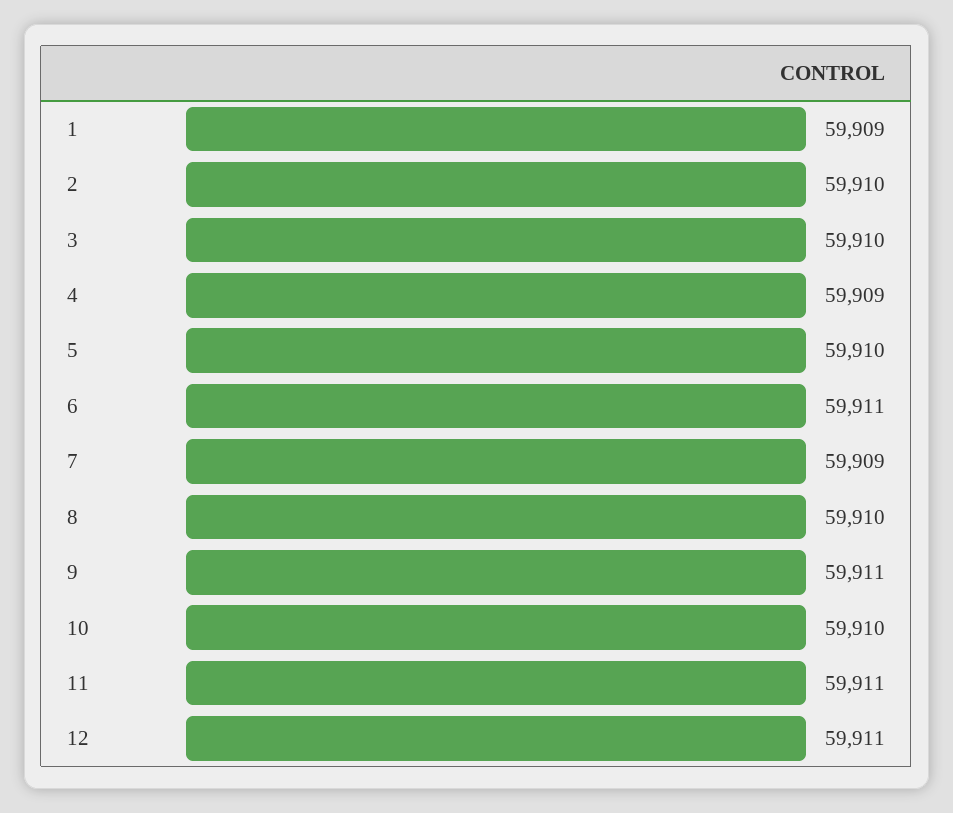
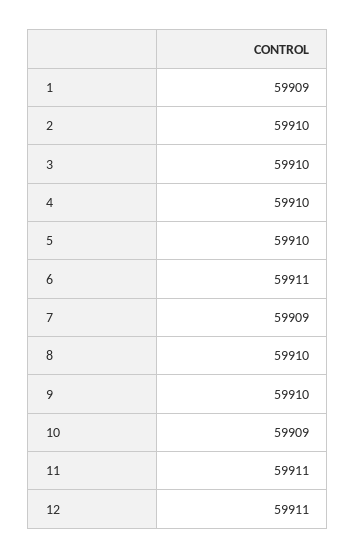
4: 59909 -> 59910
9: 59911 -> 59910
10: 59910 -> 59909

